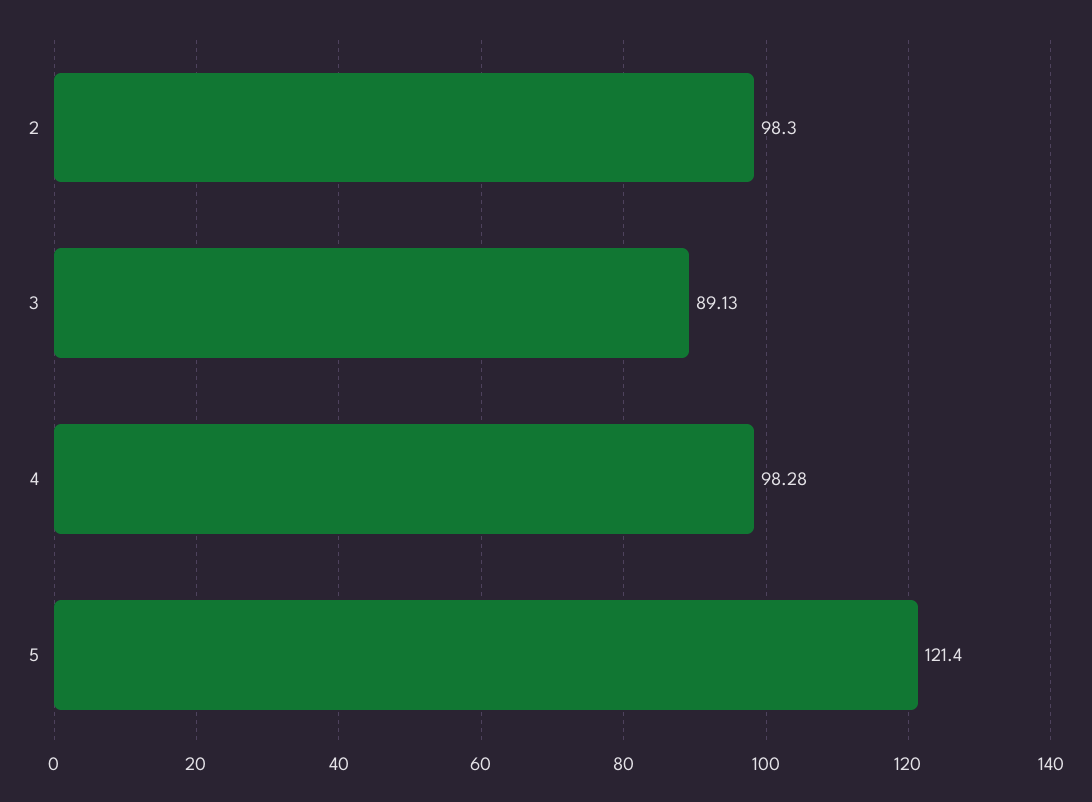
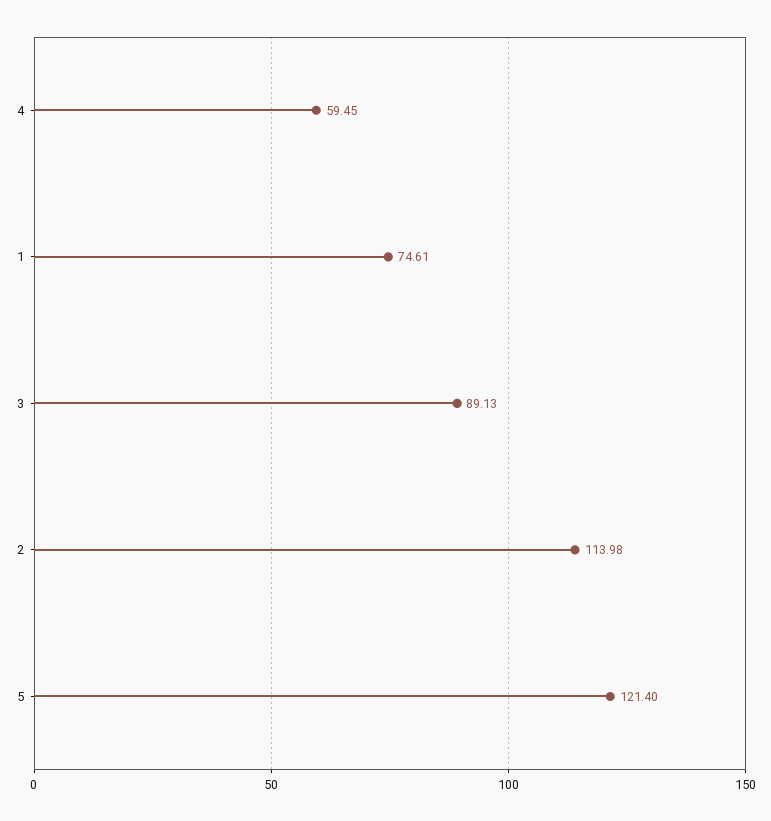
2: 98.3 -> 113.98
4: 98.28 -> 59.45
1: none -> 74.61

